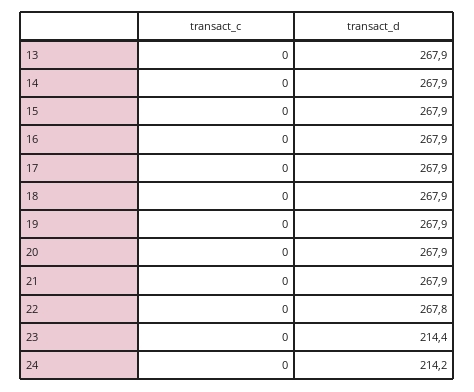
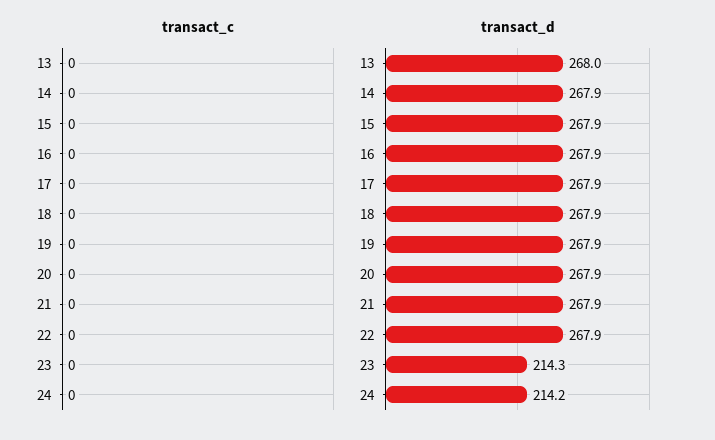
transact_d, 13: 267.9 -> 268
transact_d, 22: 267.8 -> 267.9
transact_d, 23: 214.4 -> 214.3

